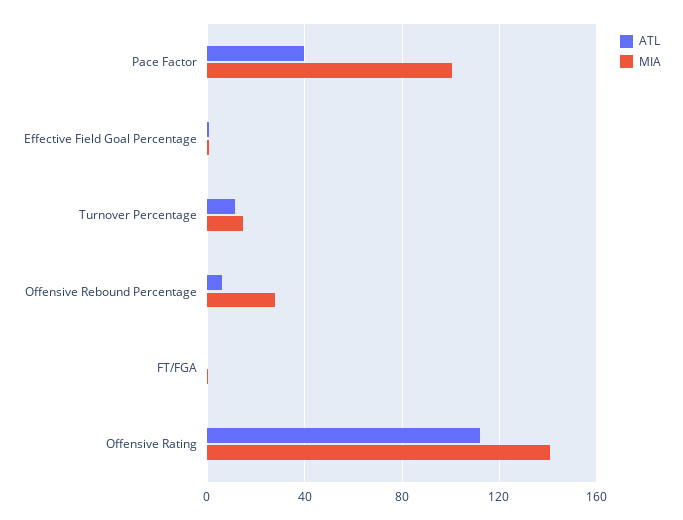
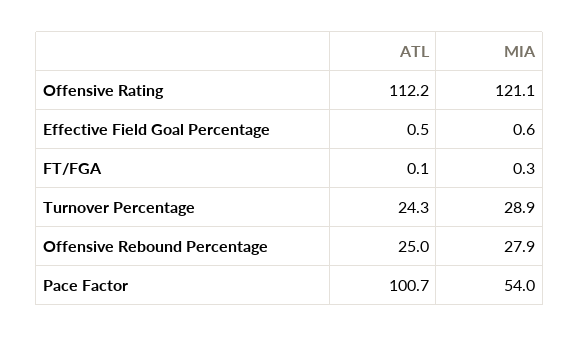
ATL, Pace Factor: 40 -> 100.7
MIA, Pace Factor: 100 -> 54
ATL, Turnover Percentage: 10 -> 24.3
MIA, Turnover Percentage: 15 -> 28.9
ATL, Offensive Rebound Percentage: 5 -> 25
MIA, Offensive Rating: 140 -> 121.1

